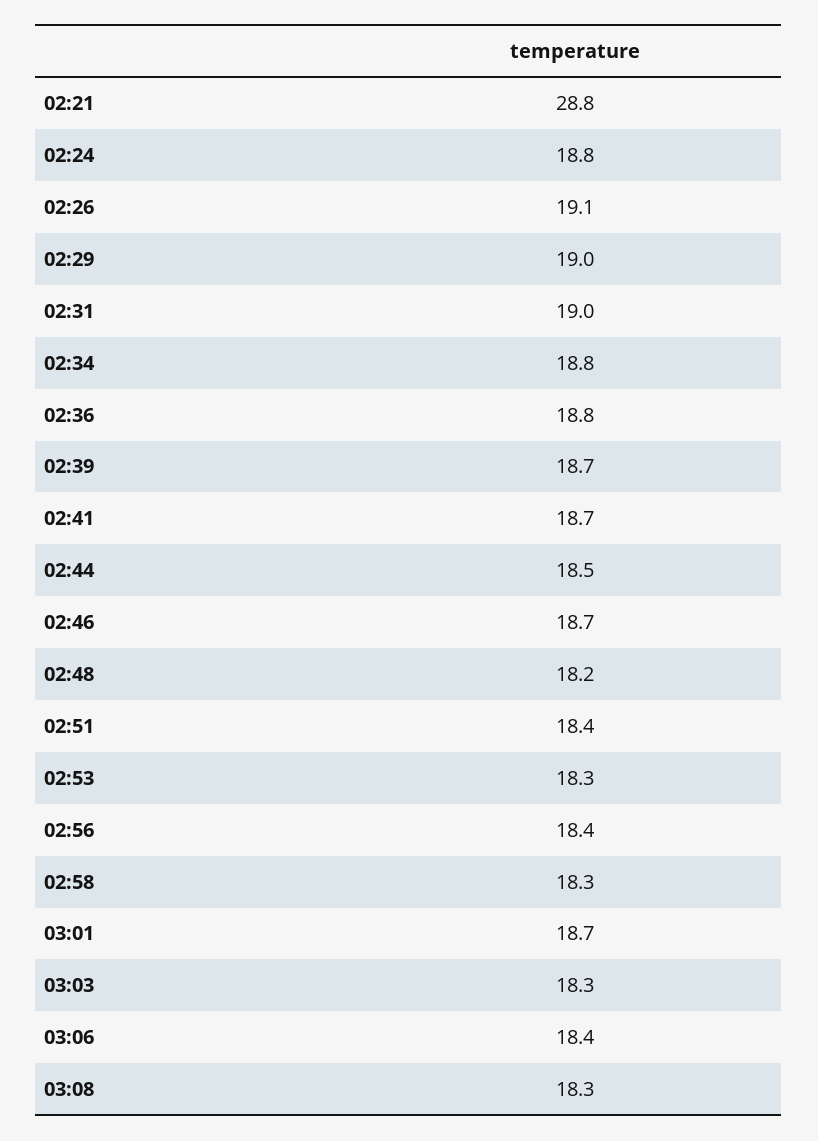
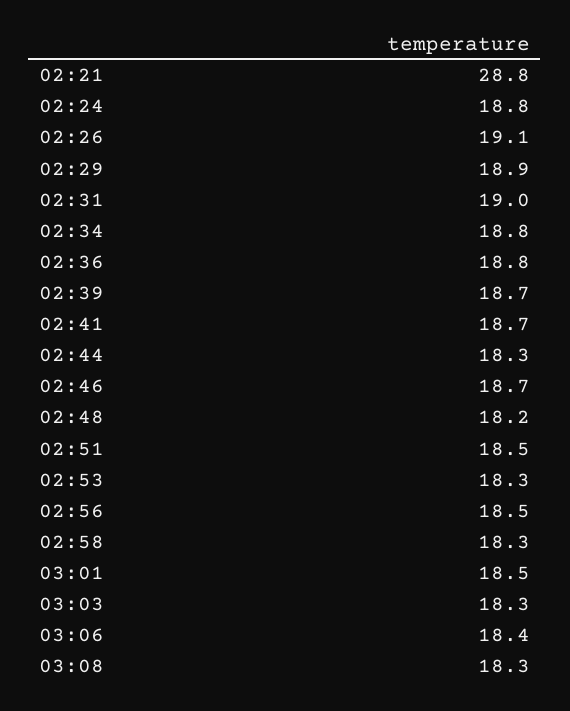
02:29: 19 -> 18.9
02:44: 18.5 -> 18.3
02:51: 18.4 -> 18.5
02:56: 18.4 -> 18.5
03:01: 18.7 -> 18.5

